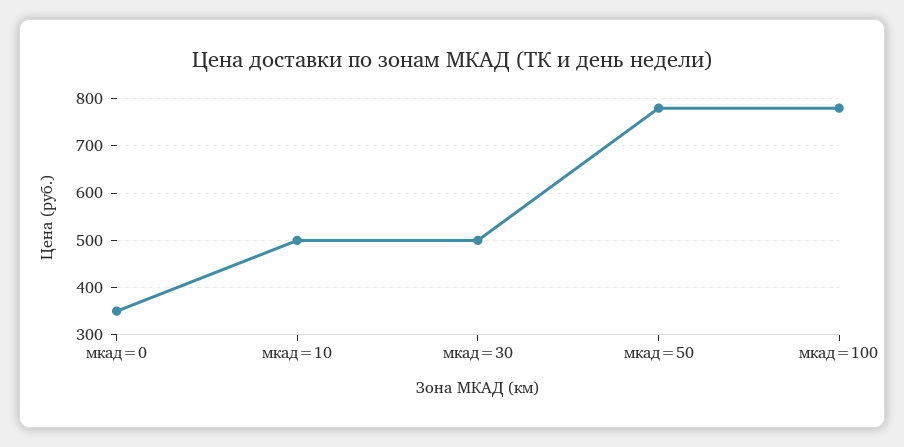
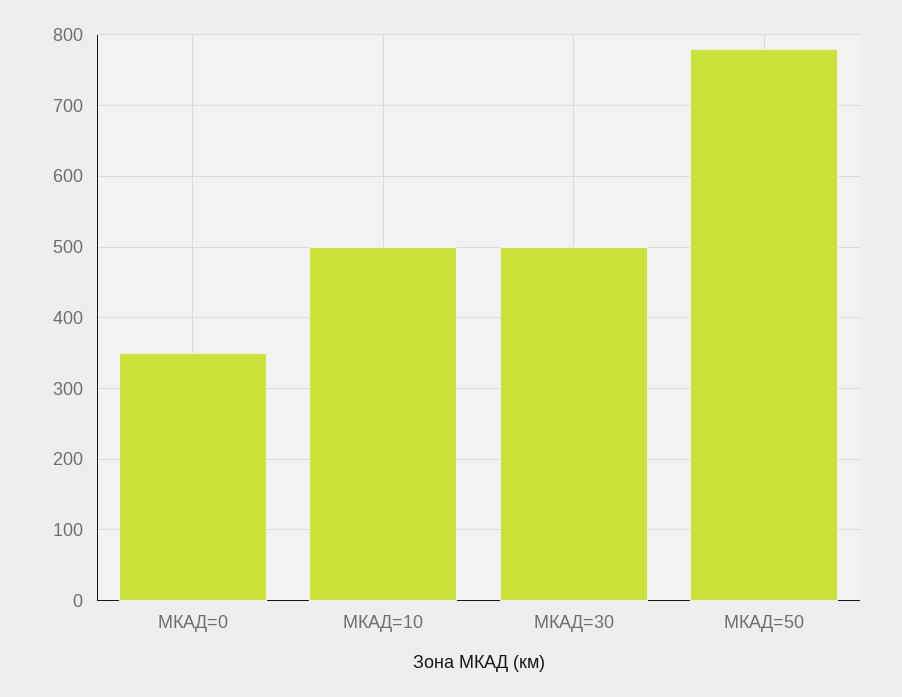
мкад=100: 780 -> none

